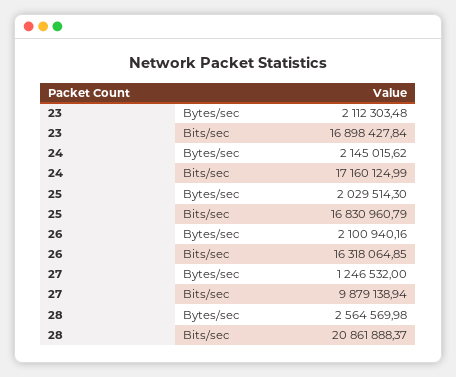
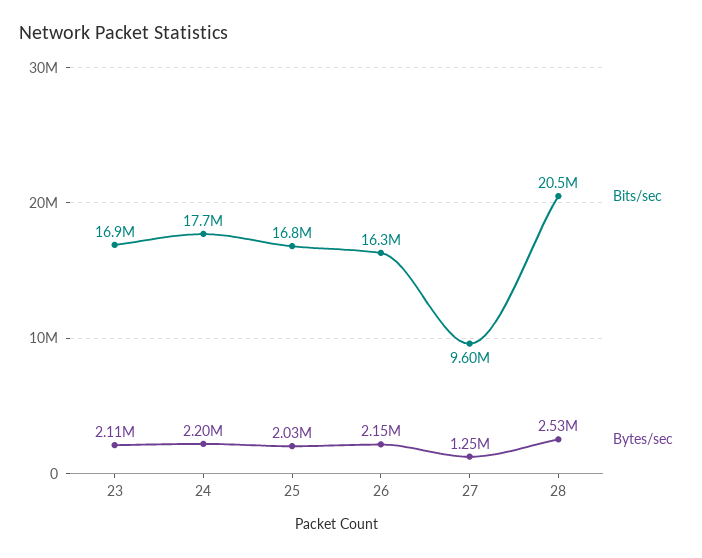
Bytes/sec, 24: 2145015.62 -> 2200000
Bits/sec, 24: 17160124.99 -> 17700000
Bytes/sec, 26: 2100940.16 -> 2150000
Bits/sec, 27: 9879138.94 -> 9600000
Bytes/sec, 28: 2564569.98 -> 2530000
Bits/sec, 28: 20861888.37 -> 20500000

